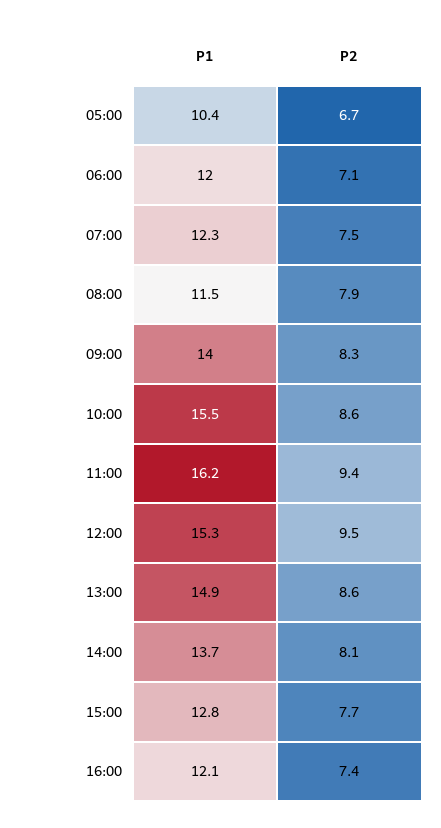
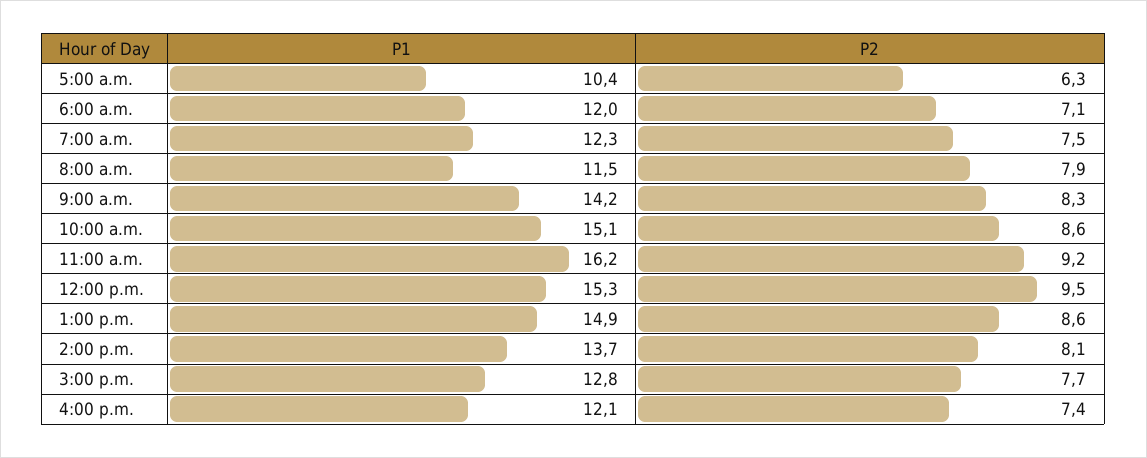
P2, 05:00: 6.7 -> 6.3
P1, 09:00: 14 -> 14.2
P1, 10:00: 15.5 -> 15.1
P2, 11:00: 9.4 -> 9.2

